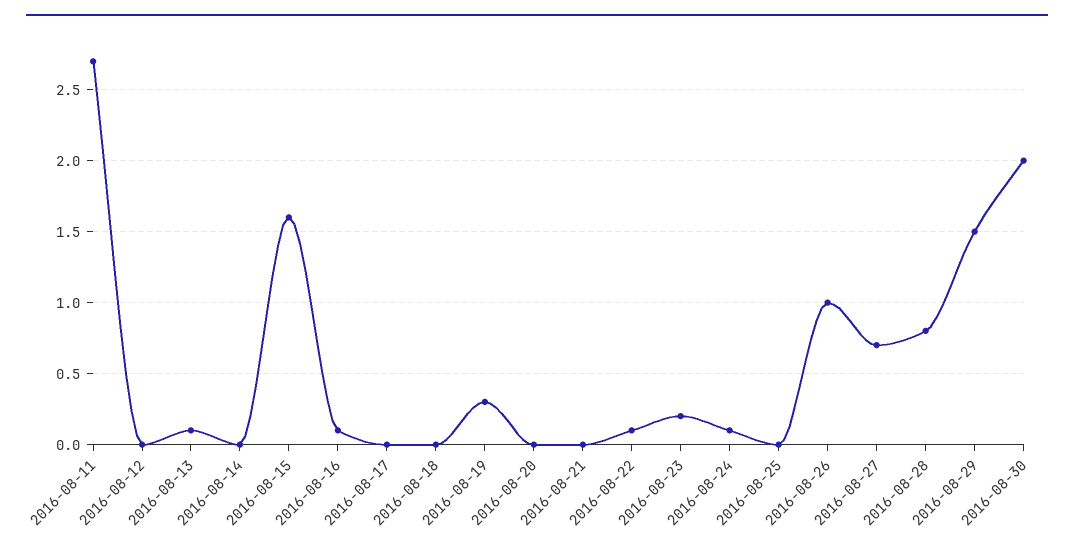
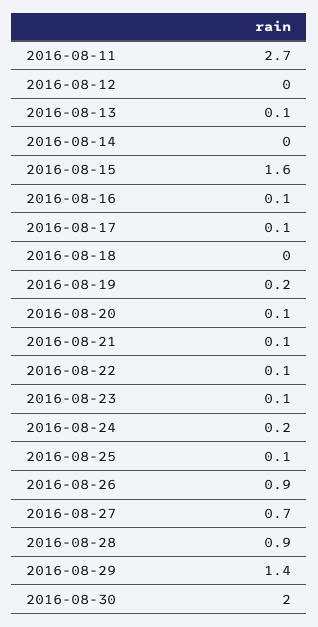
2016-08-17: 0 -> 0.1
2016-08-19: 0.3 -> 0.2
2016-08-20: 0 -> 0.1
2016-08-21: 0 -> 0.1
2016-08-23: 0.2 -> 0.1
2016-08-24: 0.1 -> 0.2
2016-08-25: 0 -> 0.1
2016-08-26: 1 -> 0.9
2016-08-28: 0.8 -> 0.9
2016-08-29: 1.5 -> 1.4

